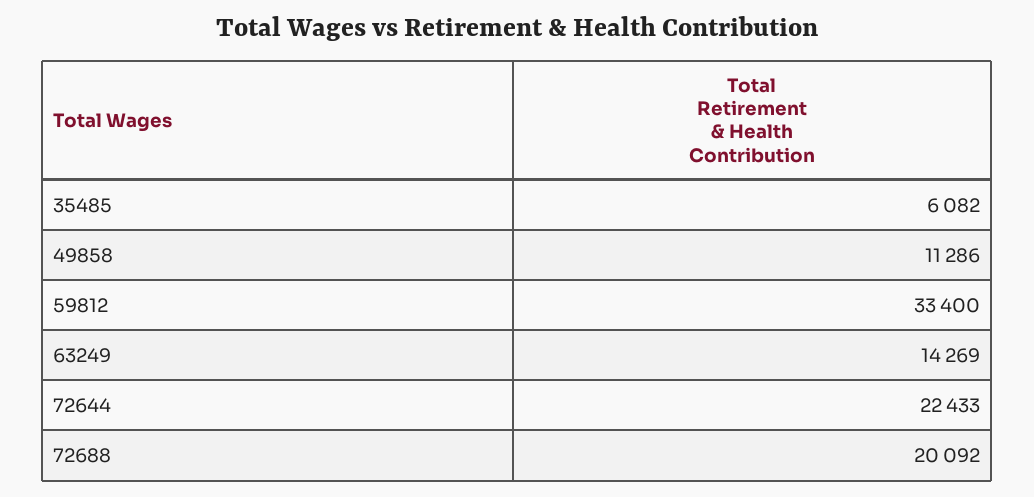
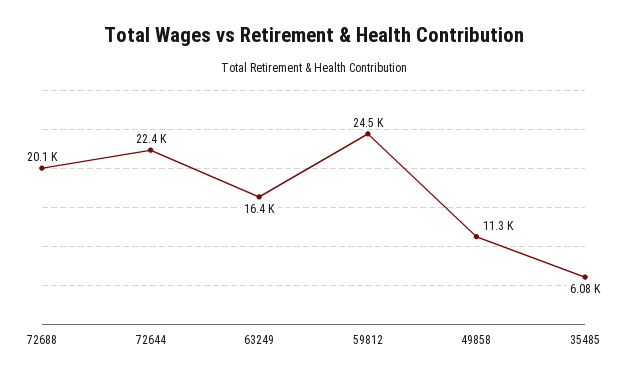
59812: 33400 -> 24500
63249: 14269 -> 16400

